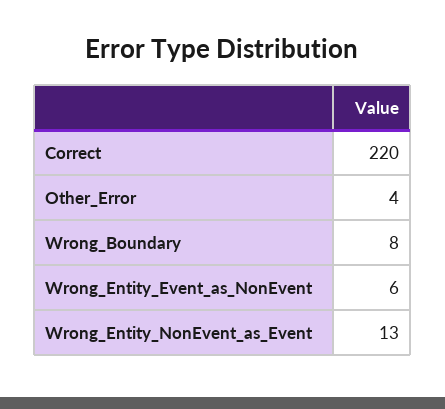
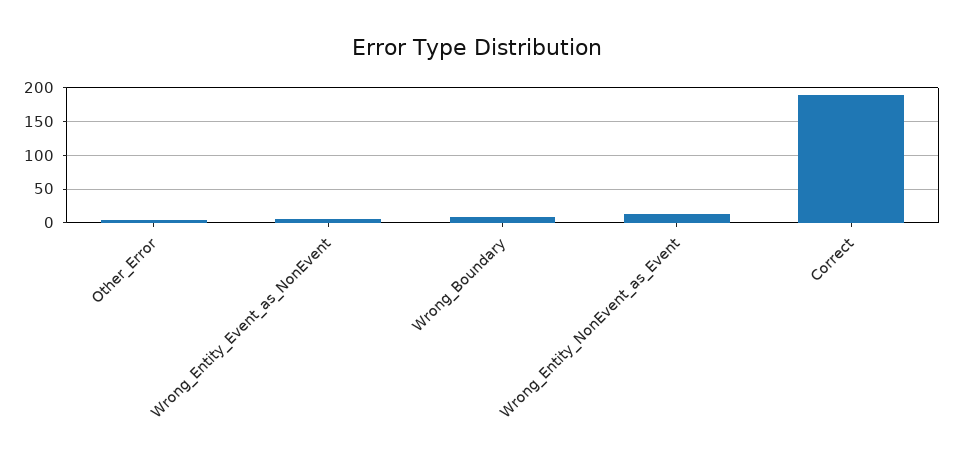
Correct: 220 -> 190

